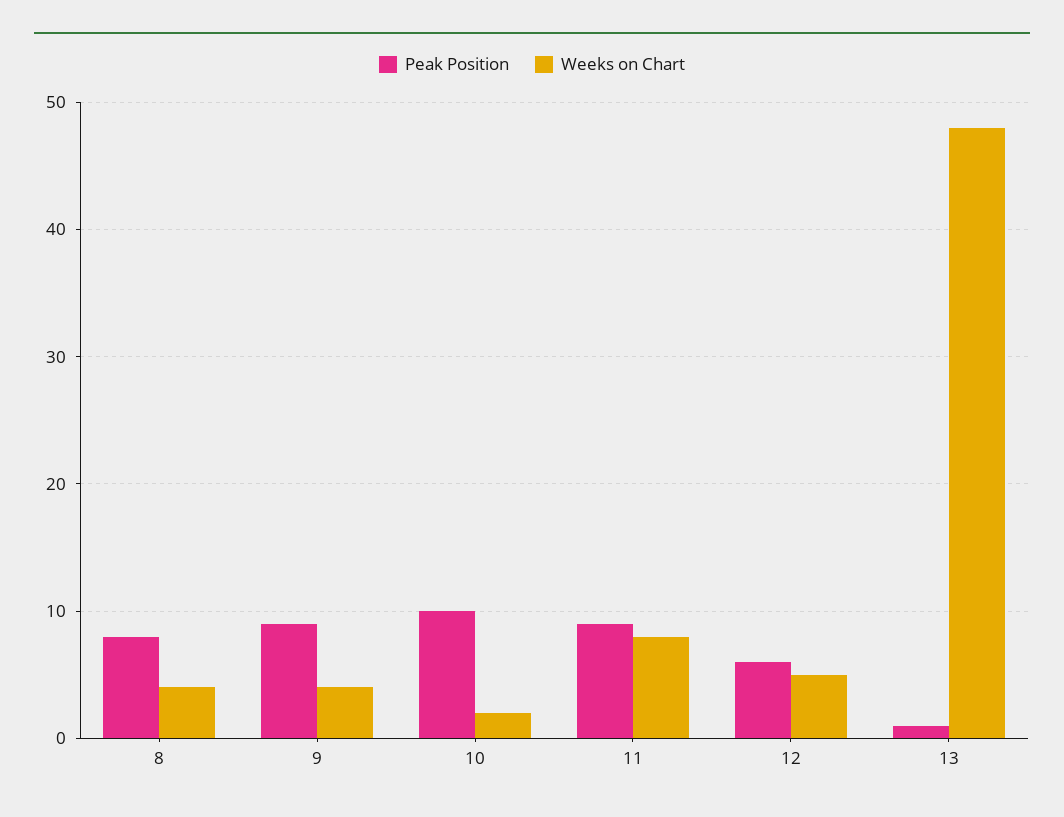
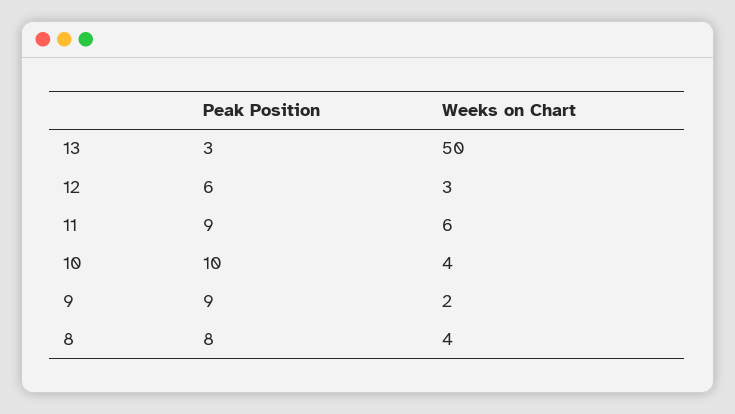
Weeks on Chart, 9: 4 -> 2
Weeks on Chart, 10: 2 -> 4
Weeks on Chart, 11: 8 -> 6
Weeks on Chart, 12: 5 -> 3
Peak Position, 13: 1 -> 3
Weeks on Chart, 13: 48 -> 50

